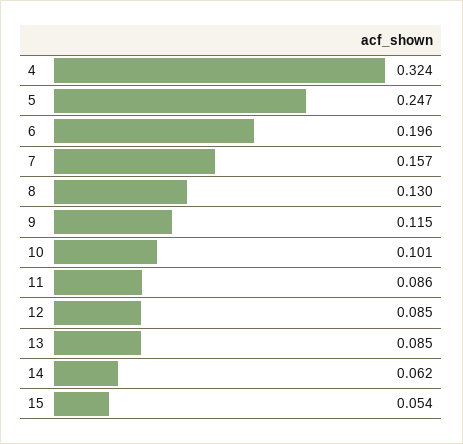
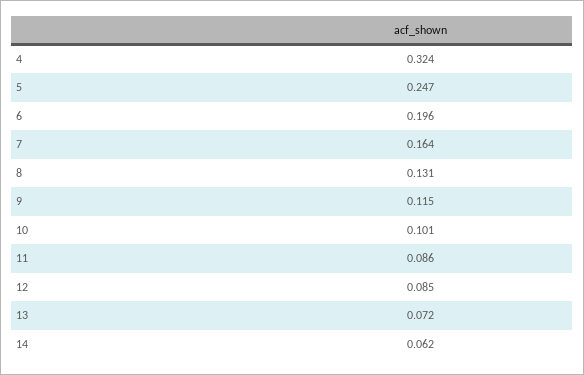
7: 0.157 -> 0.164
8: 0.13 -> 0.131
13: 0.085 -> 0.072
15: 0.054 -> none

